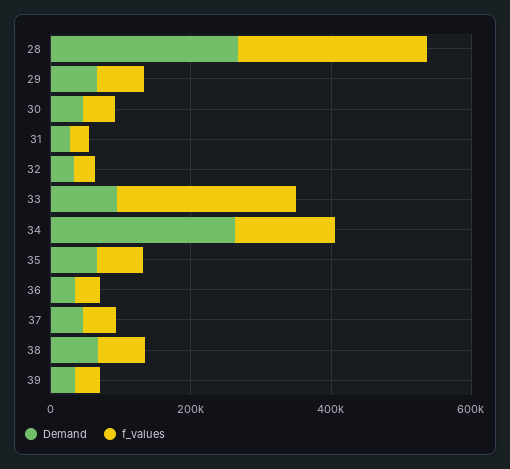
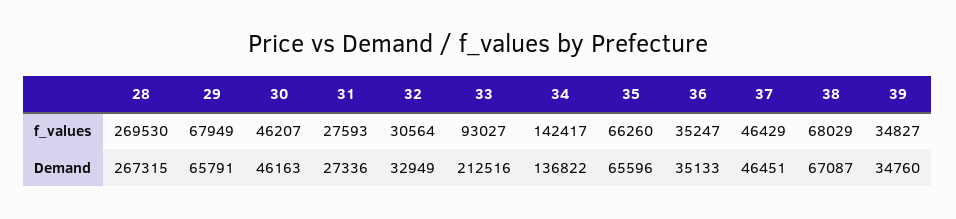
Demand, 33: 100000 -> 212516
f_values, 33: 250000 -> 93027
Demand, 34: 250000 -> 136822

